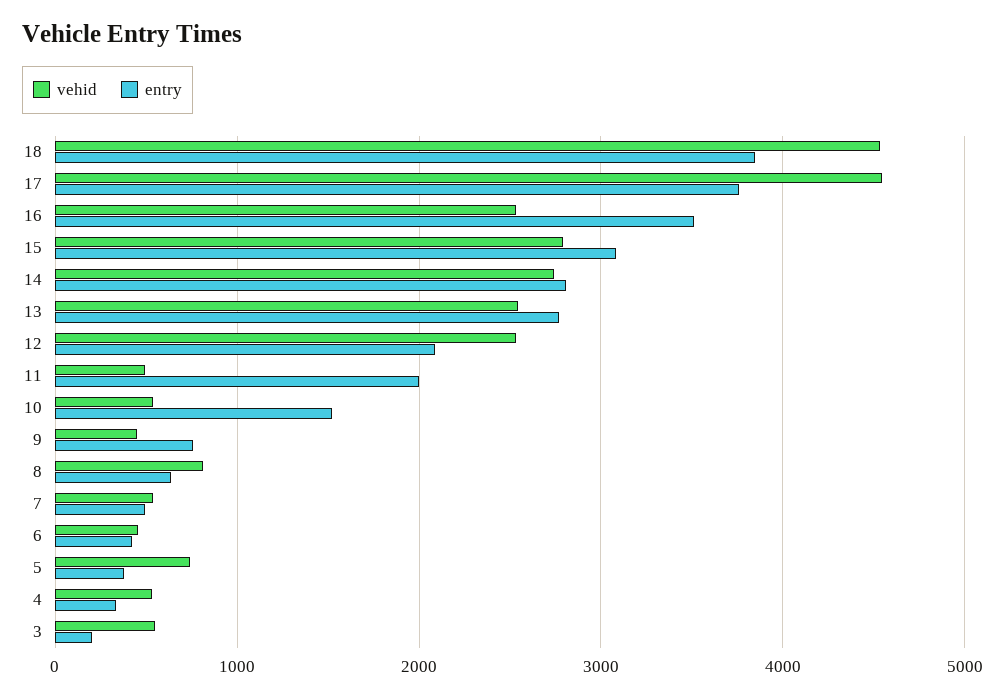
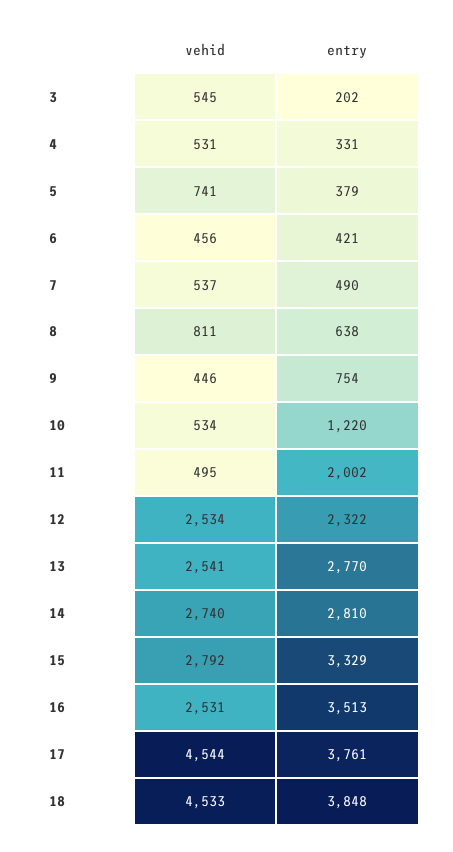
entry, 15: 3100 -> 3329
entry, 12: 2100 -> 2322
entry, 10: 1500 -> 1220

